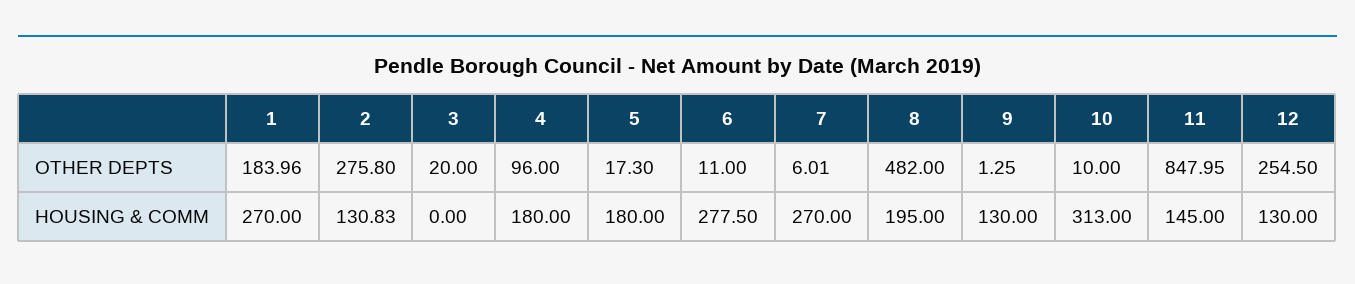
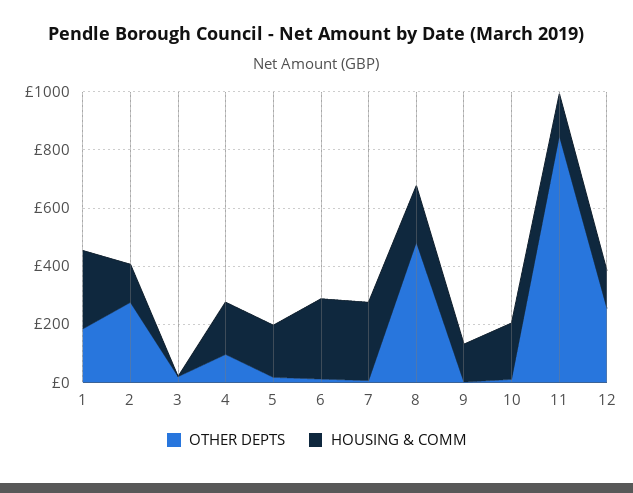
HOUSING & COMM, 10: 313 -> 200

